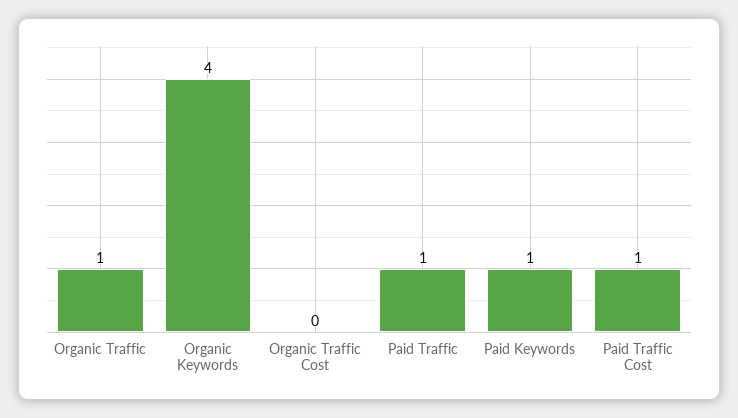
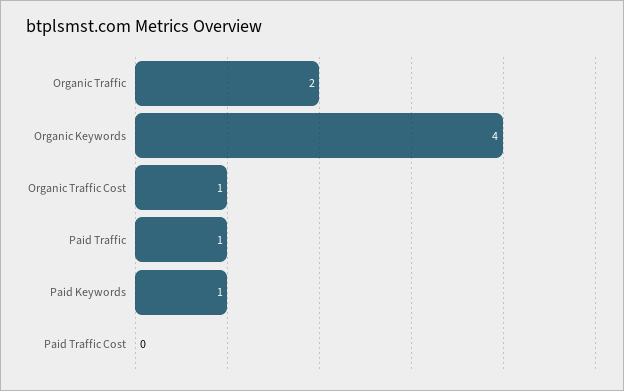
Organic Traffic: 1 -> 2
Organic Traffic Cost: 0 -> 1
Paid Traffic Cost: 1 -> 0

